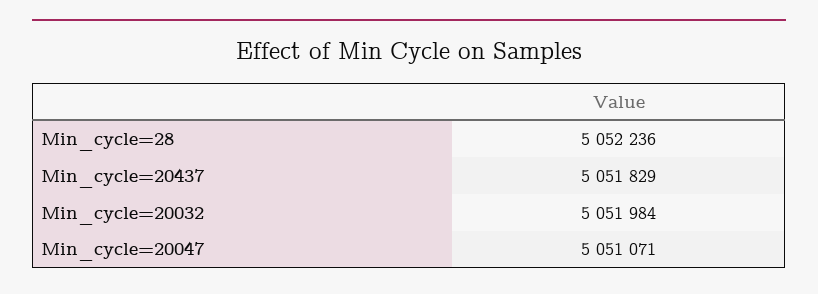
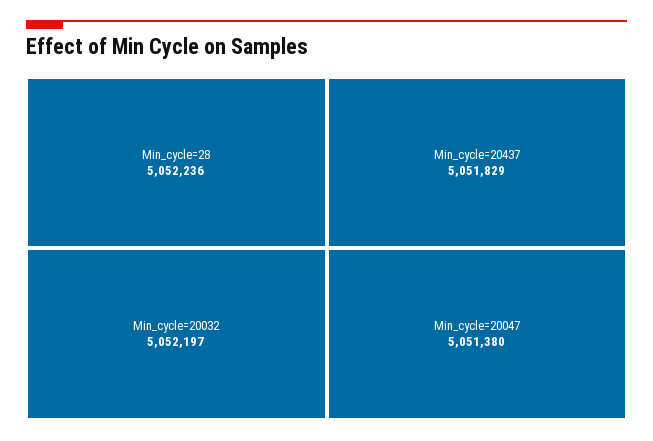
Min_cycle=20032: 5051984 -> 5052197
Min_cycle=20047: 5051071 -> 5051380

